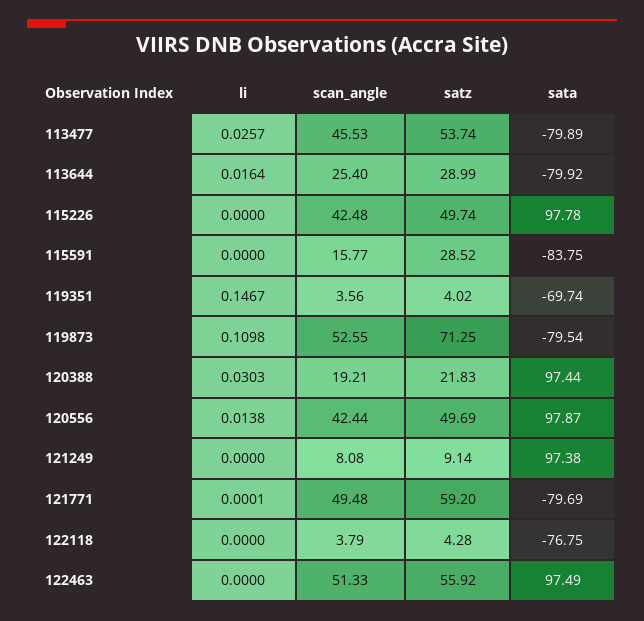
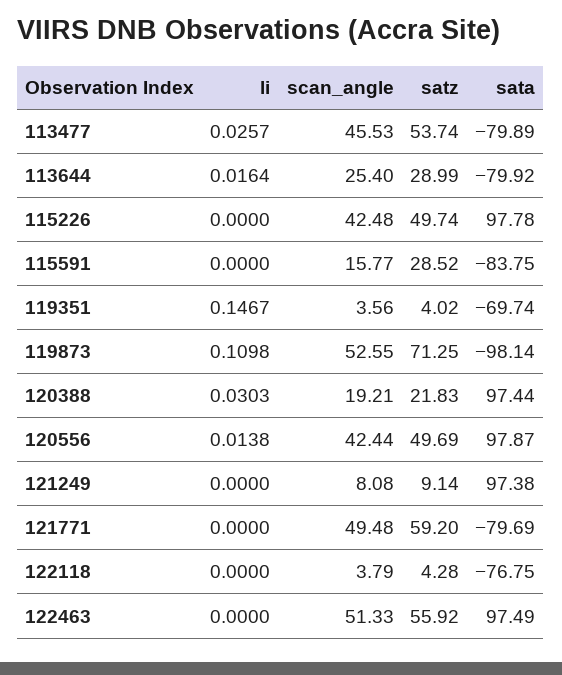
sata, 119873: -79.54 -> -98.14
li, 121771: 0.0001 -> 0

